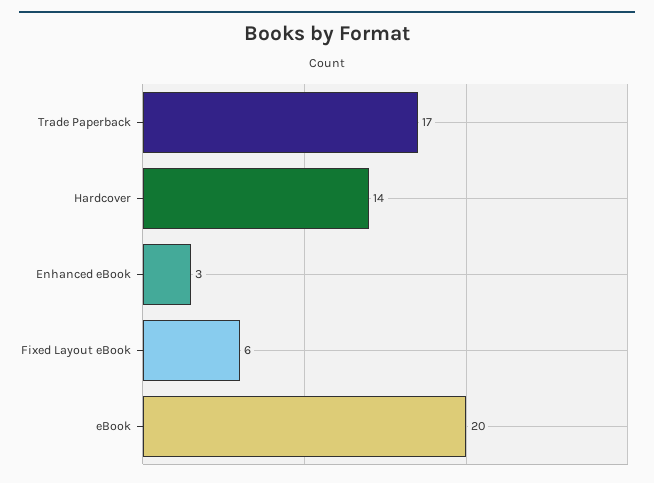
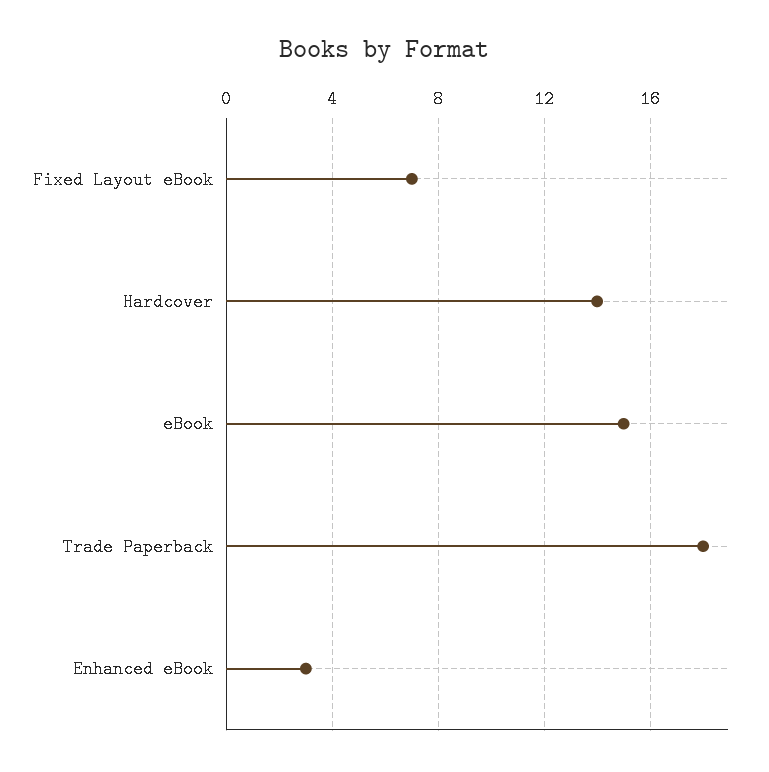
Trade Paperback: 17 -> 18
Fixed Layout eBook: 6 -> 7
eBook: 20 -> 15

